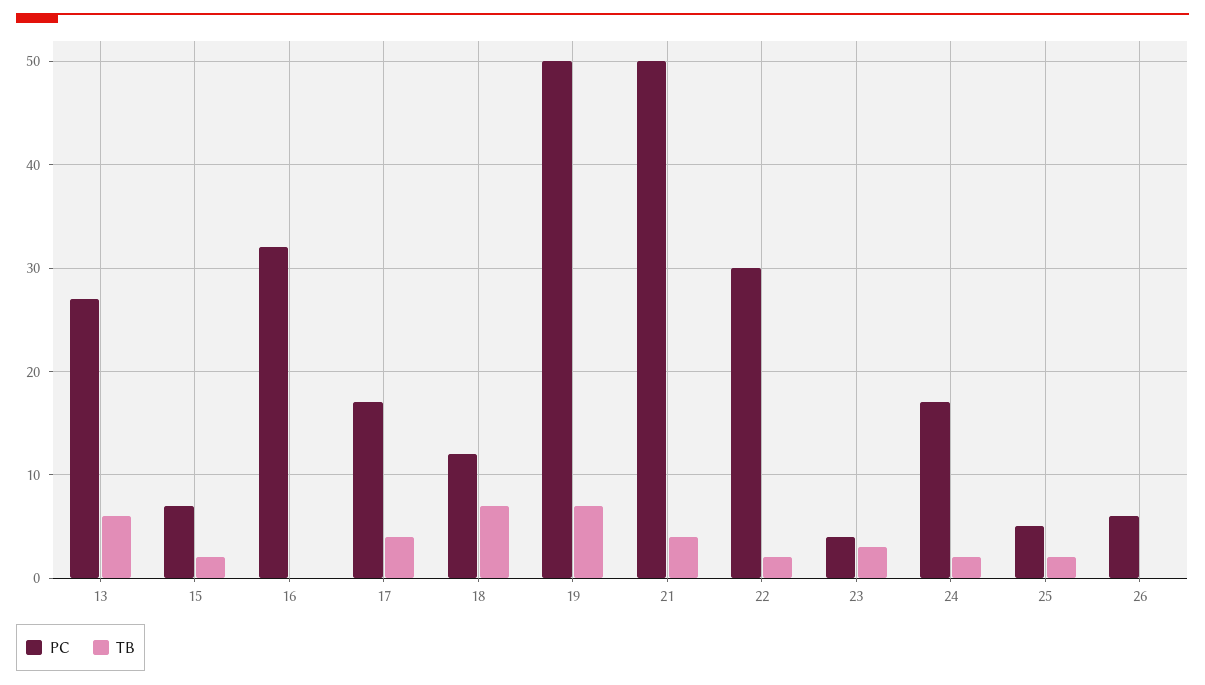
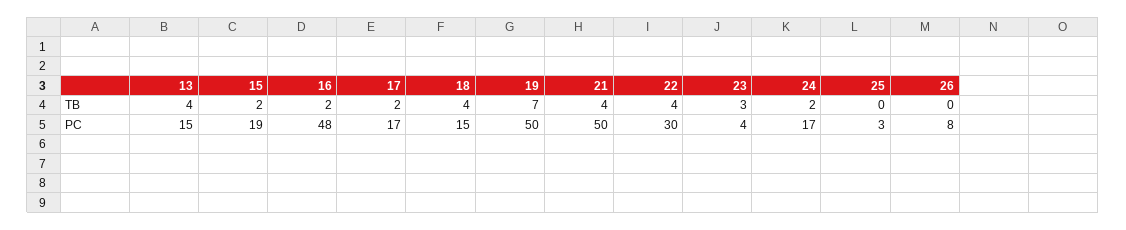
PC, 13: 27 -> 15
TB, 13: 6 -> 4
PC, 15: 7 -> 19
PC, 16: 32 -> 48
TB, 16: 0 -> 2
TB, 17: 4 -> 2
PC, 18: 12 -> 15
TB, 18: 7 -> 4
TB, 22: 2 -> 4
PC, 25: 5 -> 3
TB, 25: 2 -> 0
PC, 26: 6 -> 8

